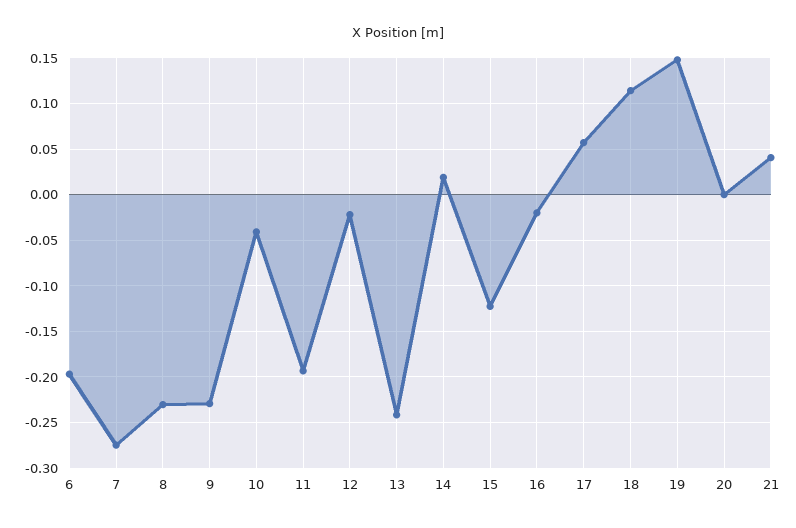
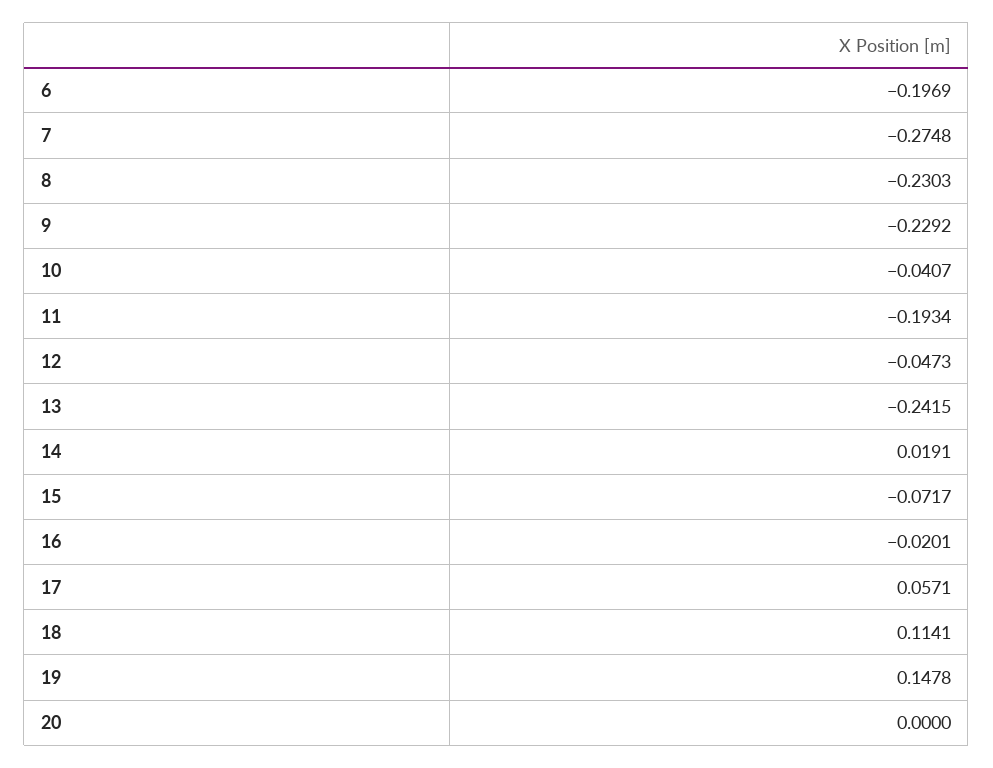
12: -0.02 -> -0.0473
15: -0.12 -> -0.0717
21: 0.04 -> none

